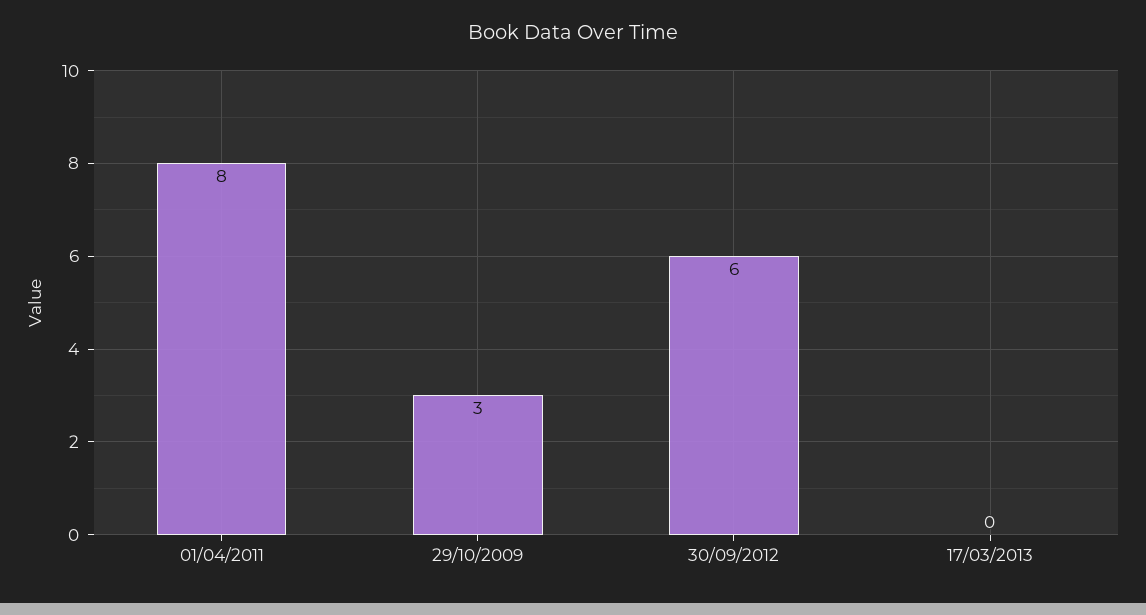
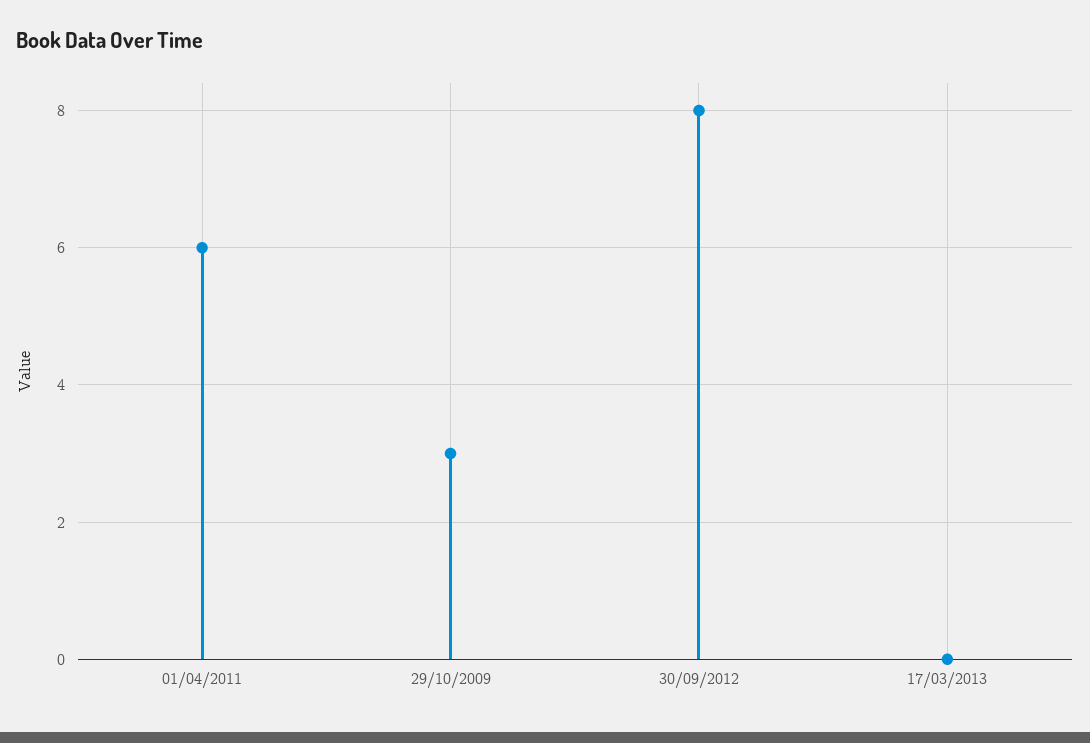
01/04/2011: 8 -> 6
30/09/2012: 6 -> 8

